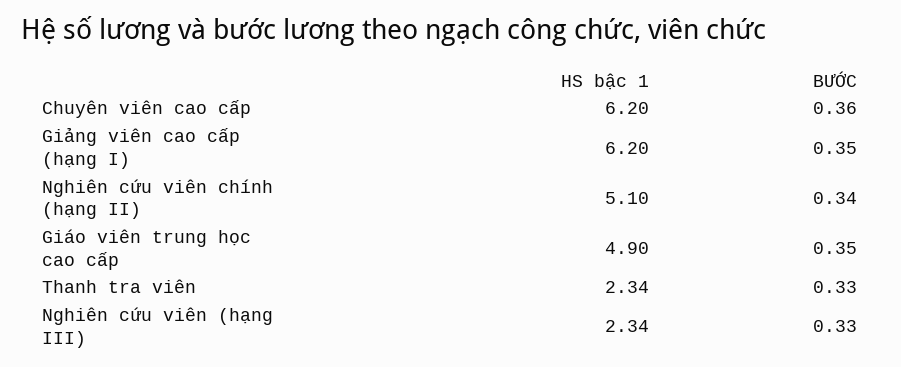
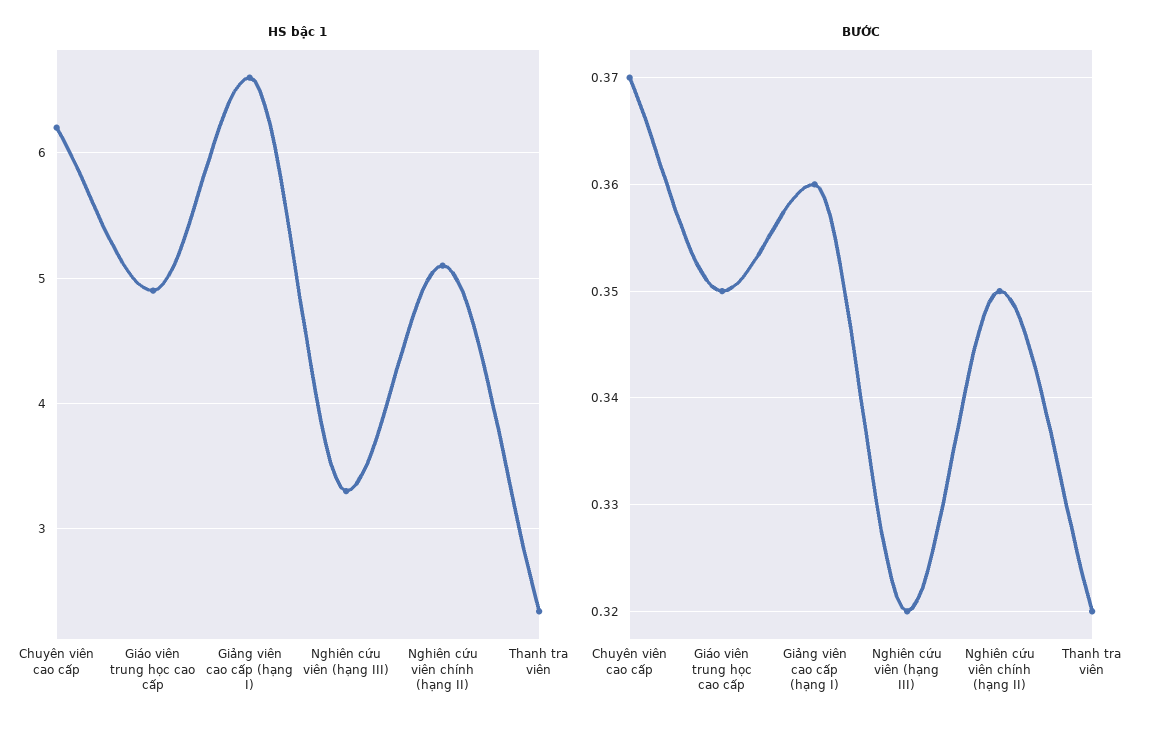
BƯỚC, Chuyên viên cao cấp: 0.36 -> 0.37
HS bậc 1, Giảng viên cao cấp (hạng I): 6.2 -> 6.6
BƯỚC, Giảng viên cao cấp (hạng I): 0.35 -> 0.36
BƯỚC, Nghiên cứu viên chính (hạng II): 0.34 -> 0.35
BƯỚC, Thanh tra viên: 0.33 -> 0.32
HS bậc 1, Nghiên cứu viên (hạng III): 2.34 -> 3.3
BƯỚC, Nghiên cứu viên (hạng III): 0.33 -> 0.32

